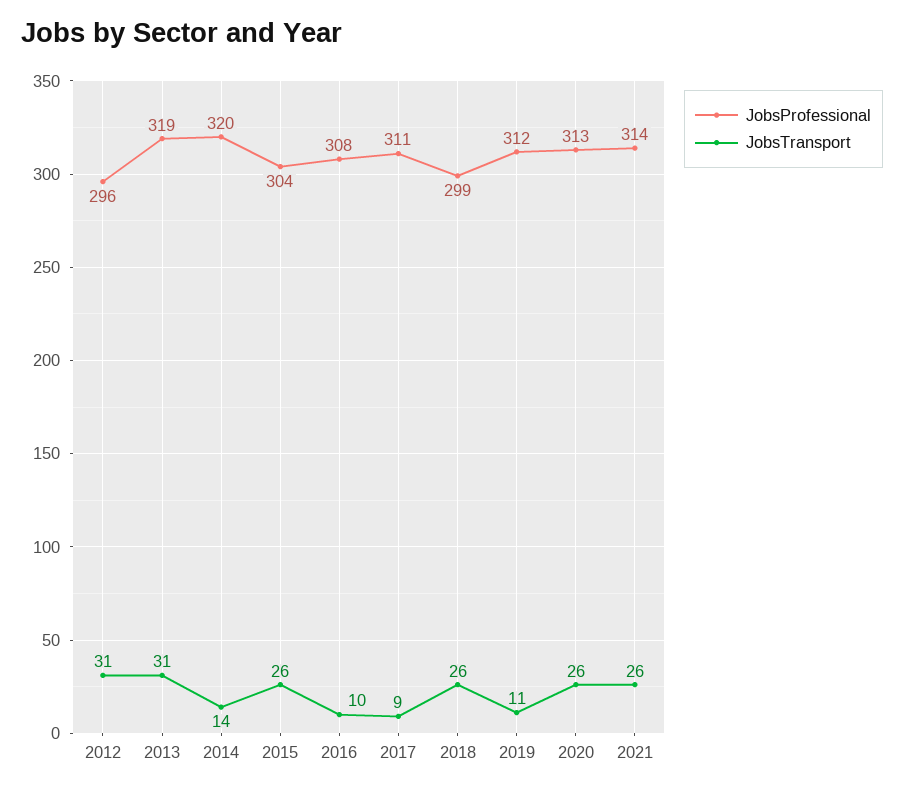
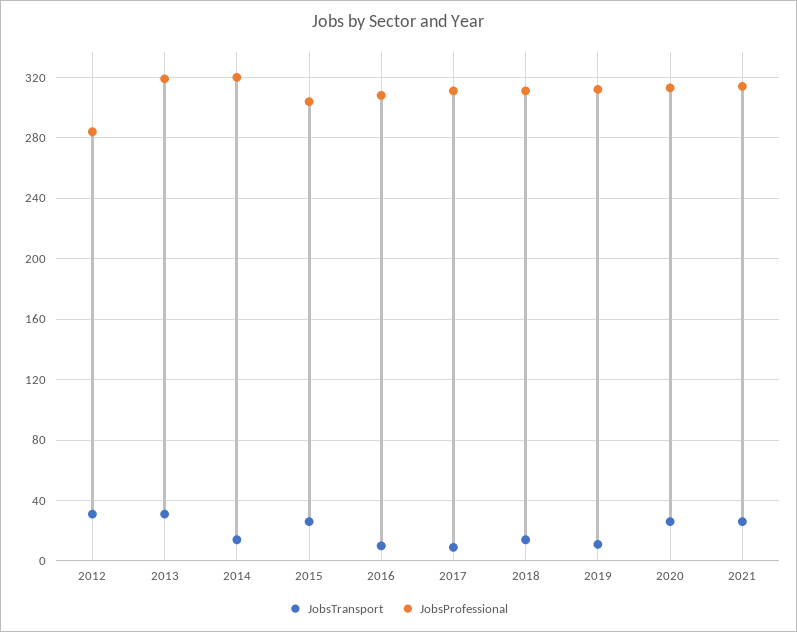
JobsProfessional, 2012: 296 -> 285
JobsProfessional, 2018: 299 -> 310
JobsTransport, 2018: 26 -> 15

